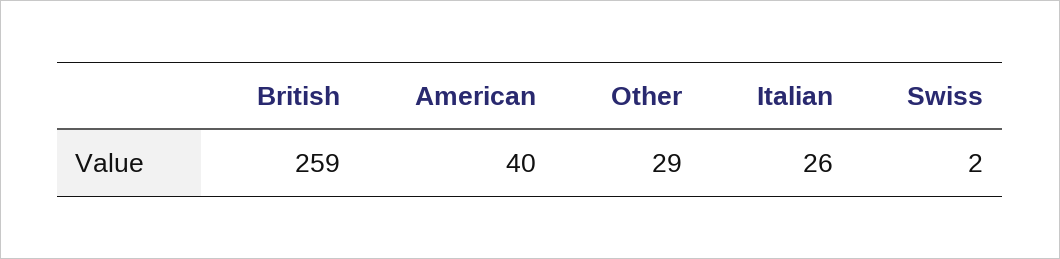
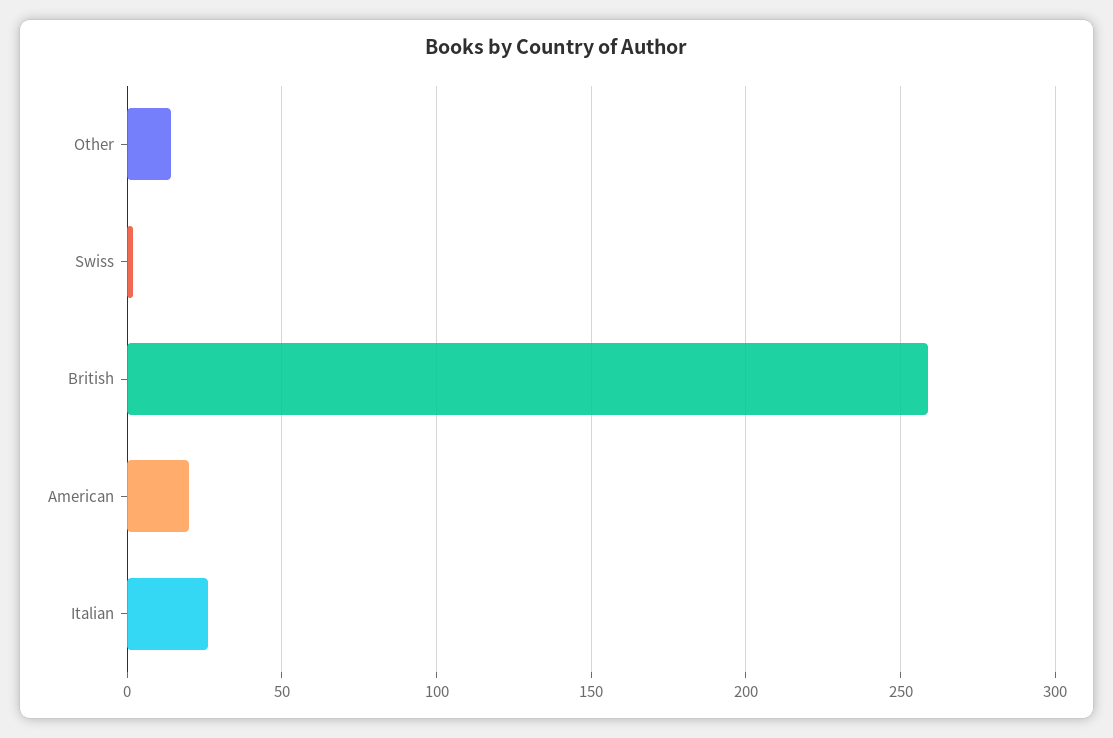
American: 40 -> 20
Other: 29 -> 15

